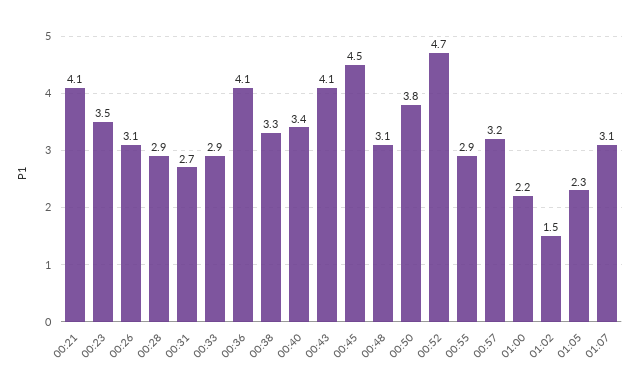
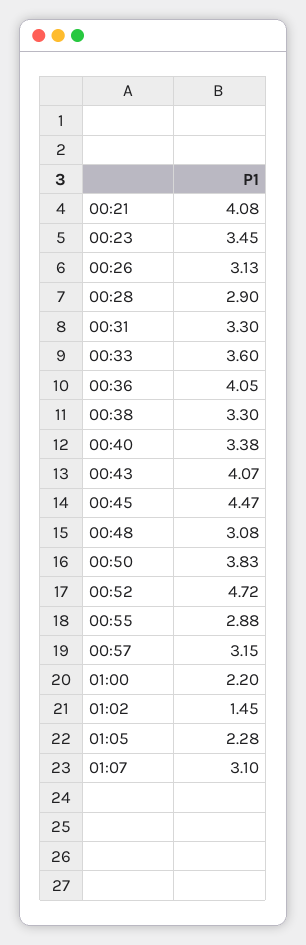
00:31: 2.7 -> 3.3
00:33: 2.9 -> 3.6

